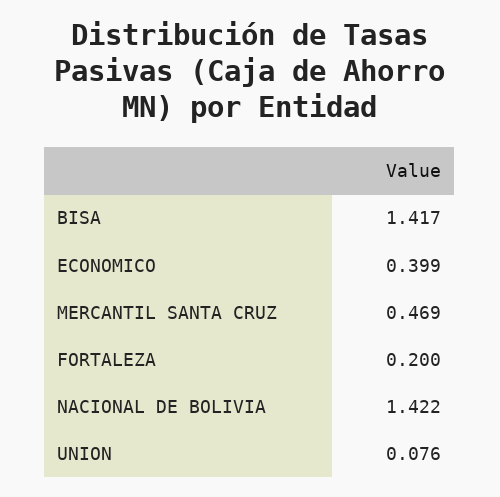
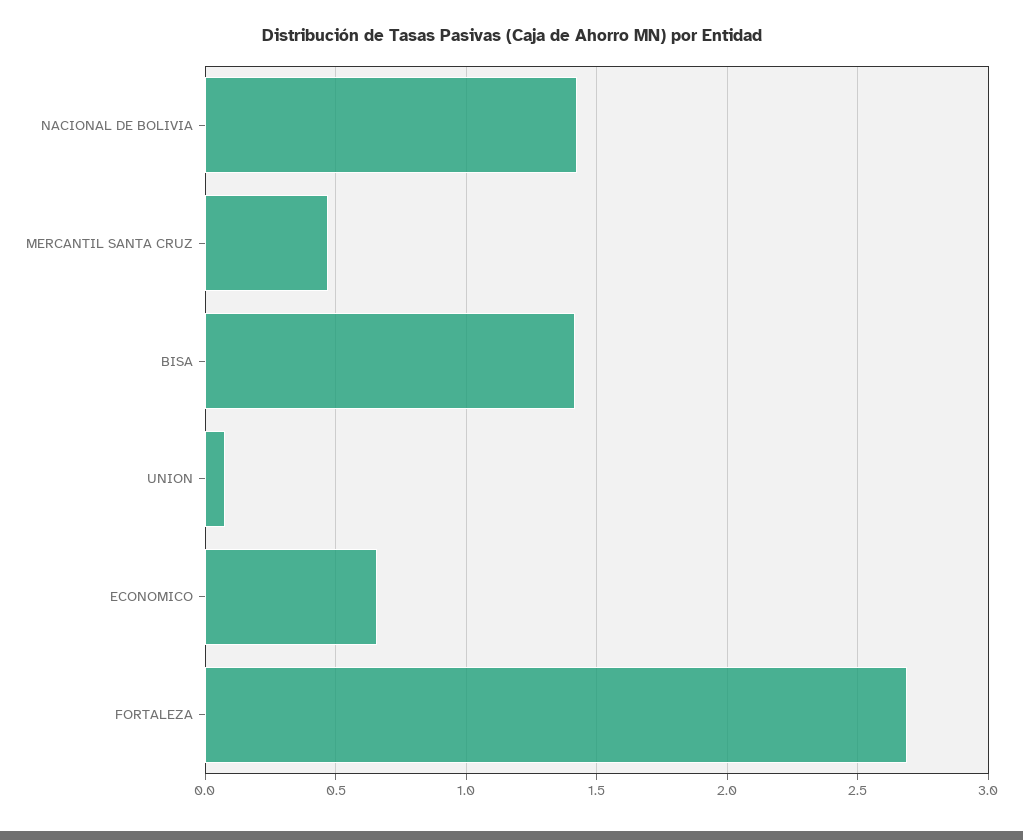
ECONOMICO: 0.399 -> 0.65
FORTALEZA: 0.2 -> 2.7

